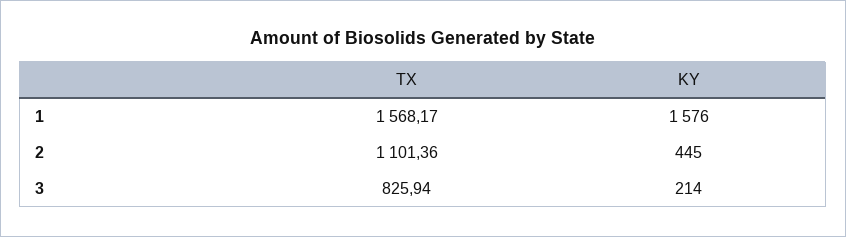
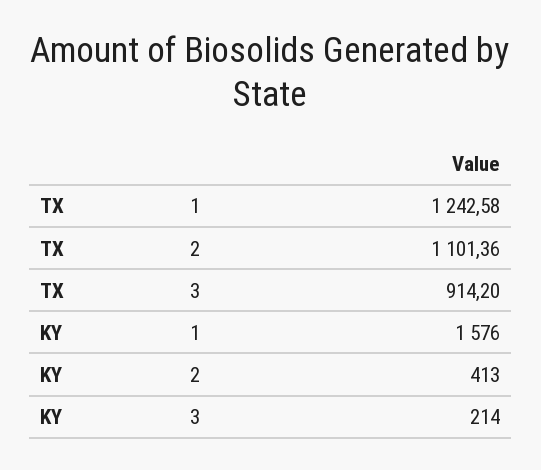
TX, 1: 1568.17 -> 1242.58
KY, 2: 445 -> 413
TX, 3: 825.94 -> 914.2

